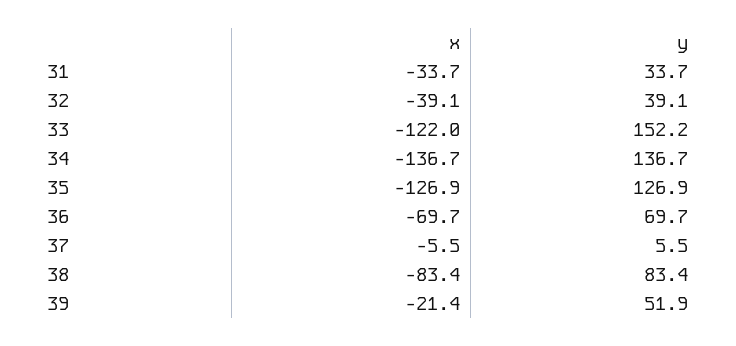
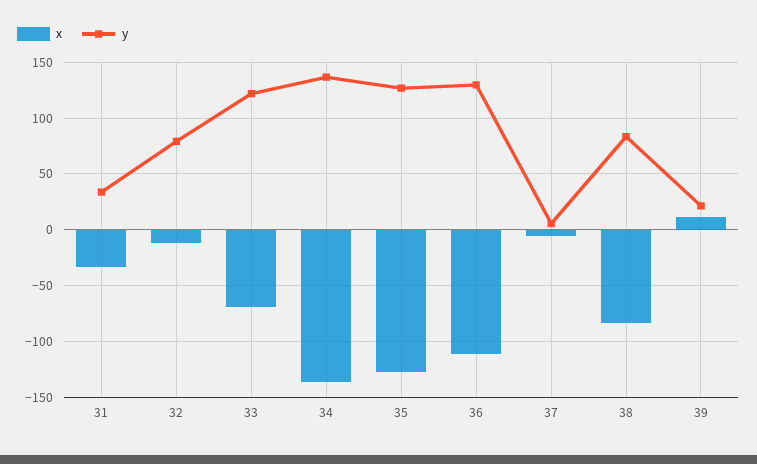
x, 32: -39.1 -> -10
y, 32: 39.1 -> 80
x, 33: -122 -> -70
y, 33: 152.2 -> 120
x, 36: -69.7 -> -110
y, 36: 69.7 -> 130
x, 39: -21.4 -> 10
y, 39: 51.9 -> 20

